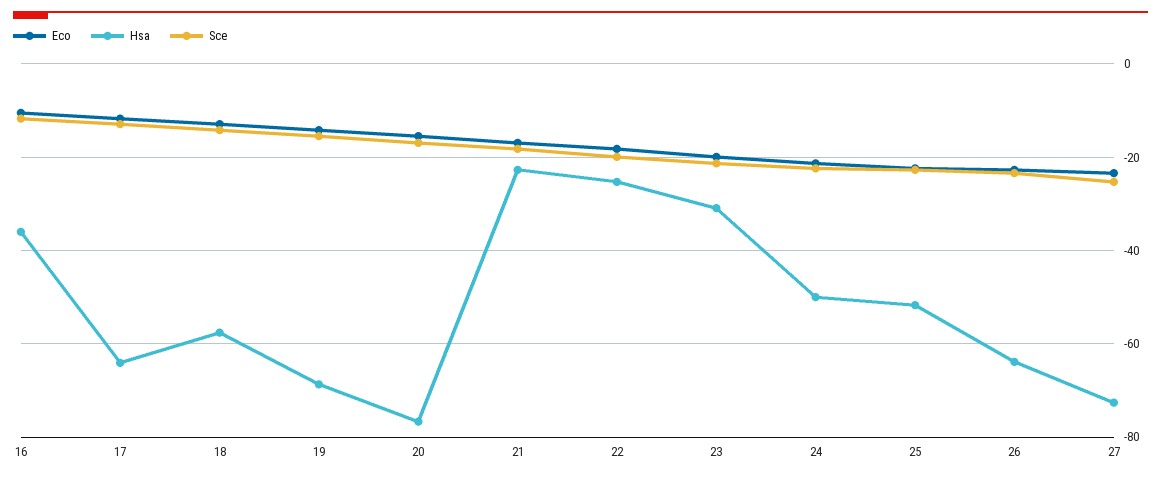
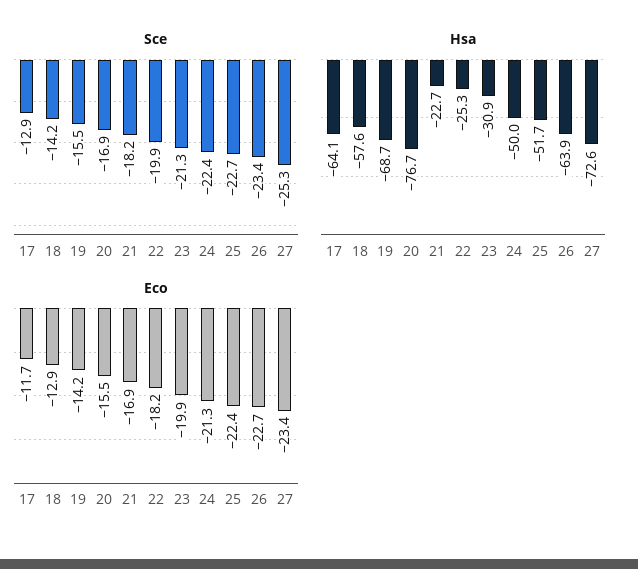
Eco, 16: -10 -> none
Hsa, 16: -36 -> none
Sce, 16: -12 -> none

